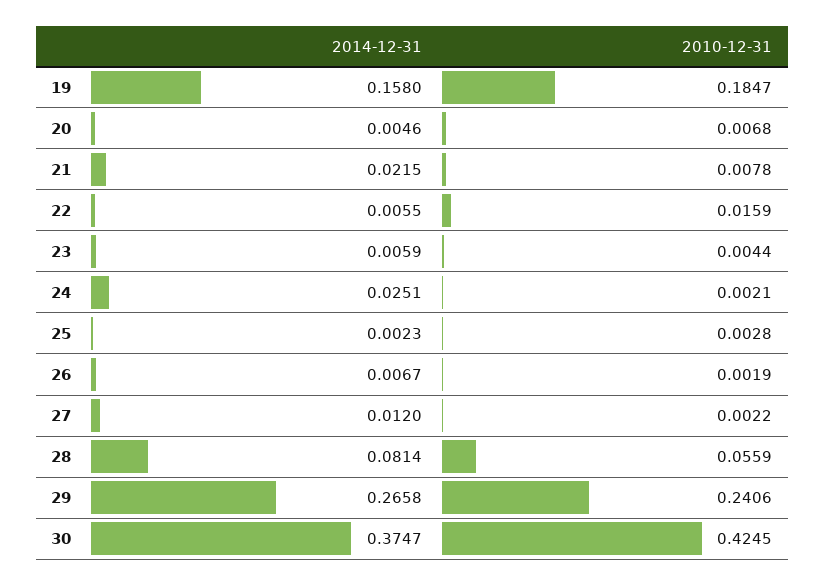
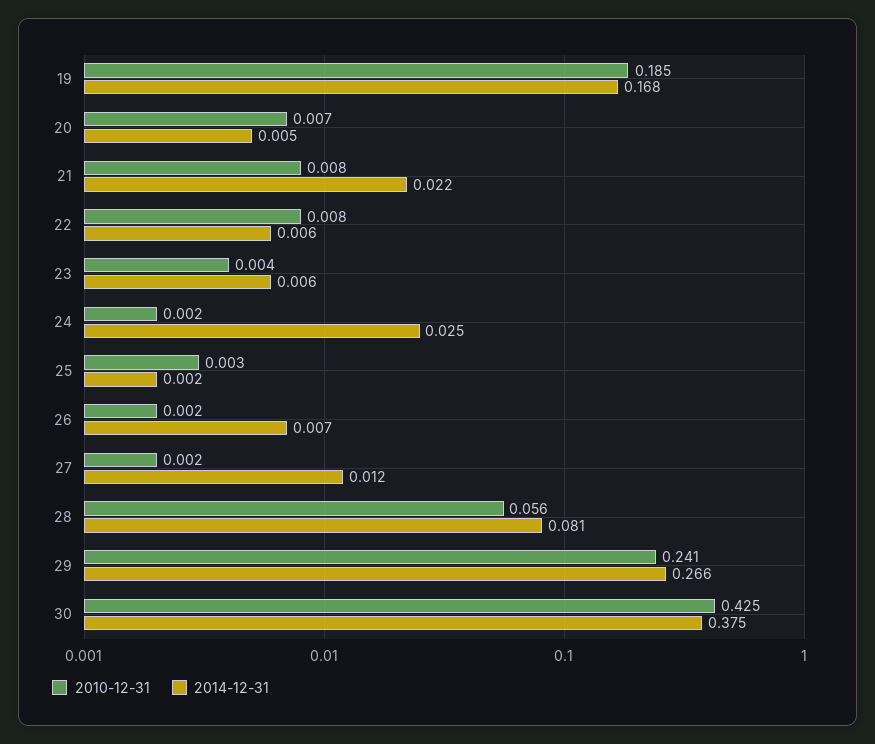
2014-12-31, 19: 0.158 -> 0.168
2010-12-31, 22: 0.0159 -> 0.008

